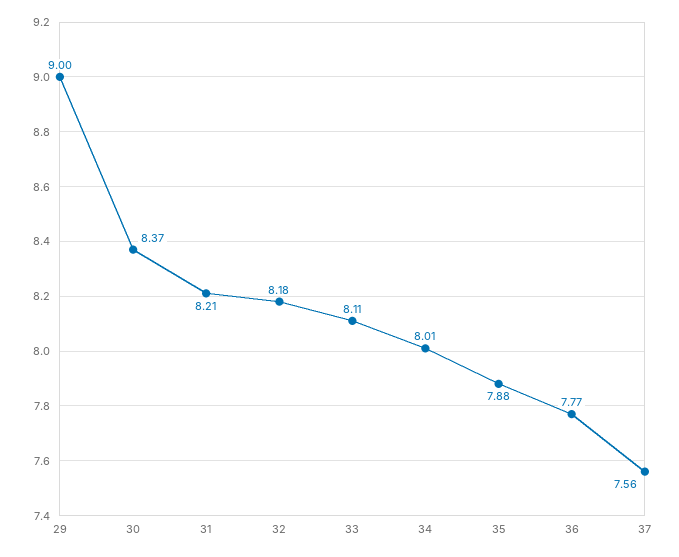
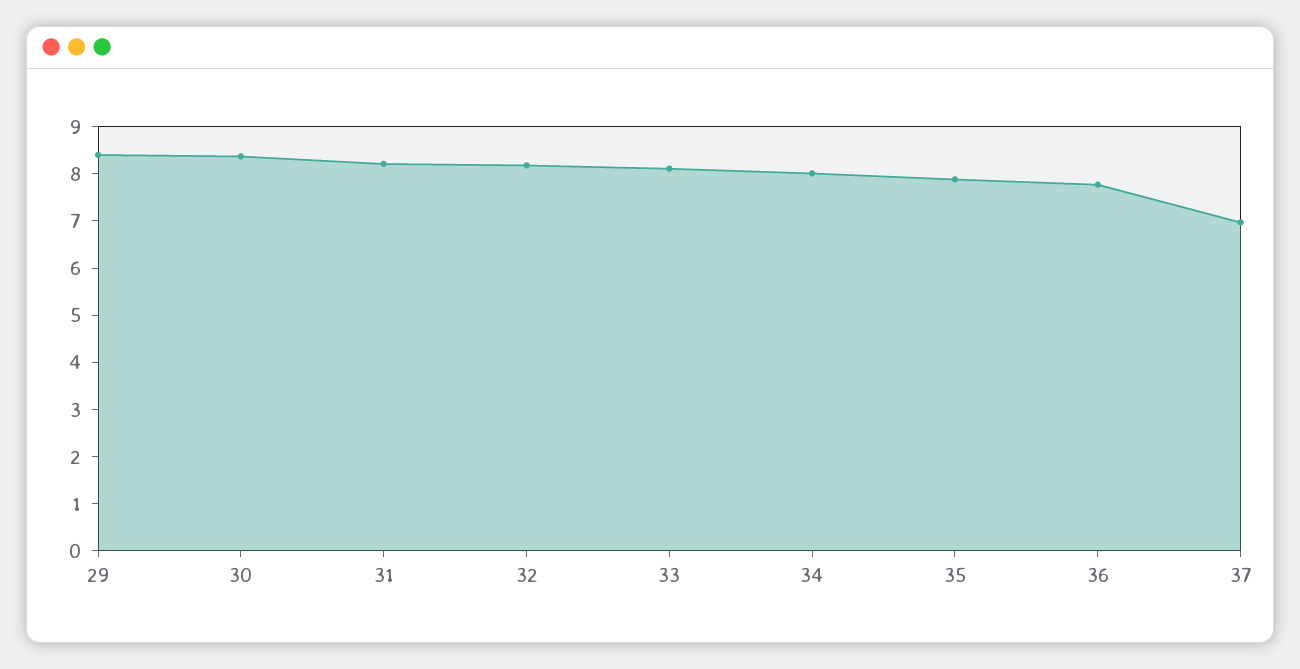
29: 9 -> 8.4
37: 7.56 -> 7

